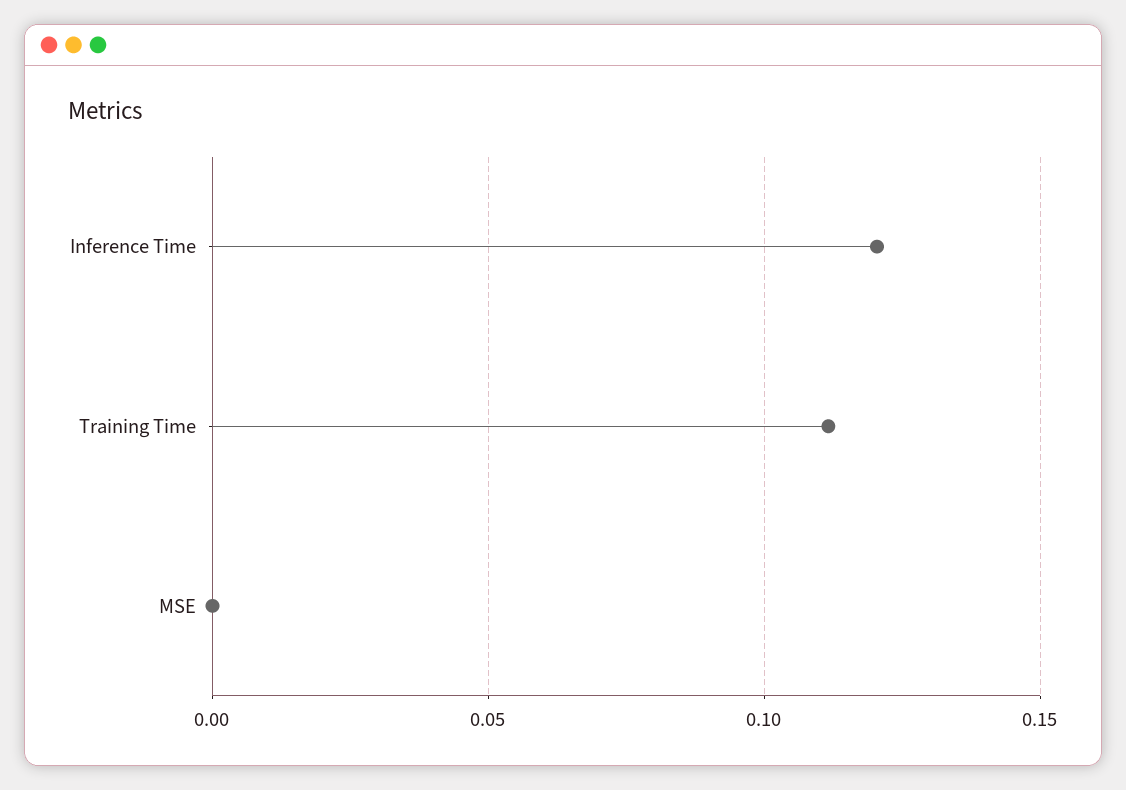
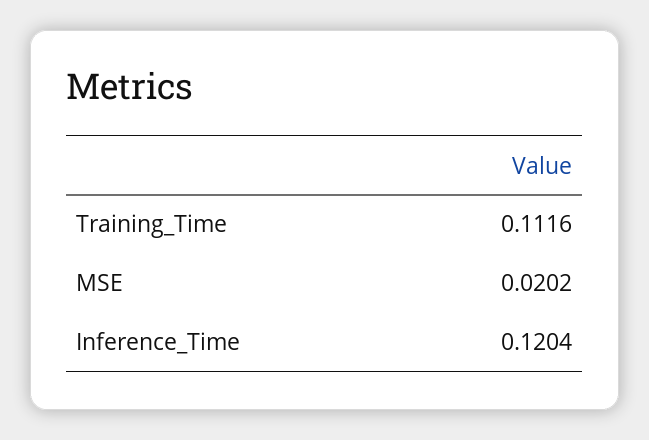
MSE: 0 -> 0.0202

